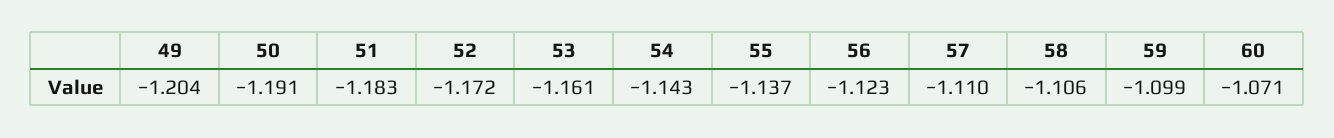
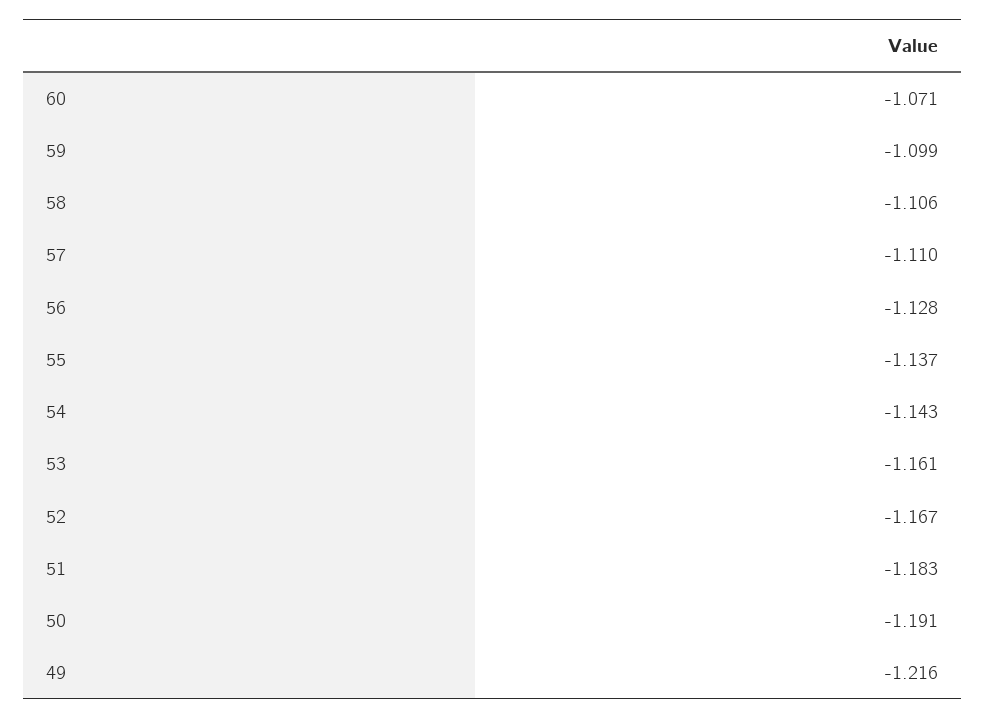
49: -1.204 -> -1.216
52: -1.172 -> -1.167
56: -1.123 -> -1.128

